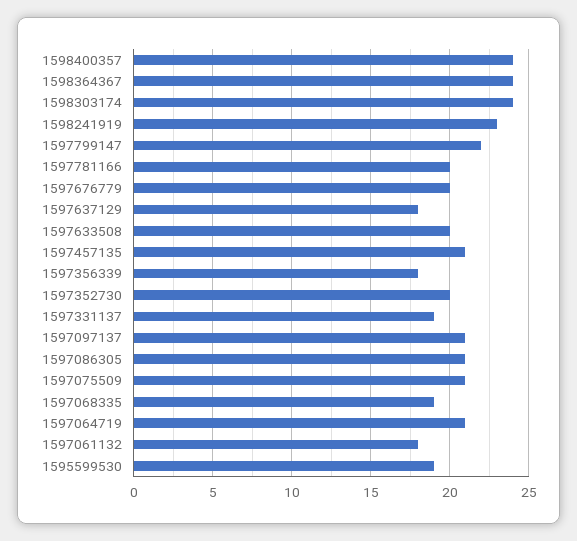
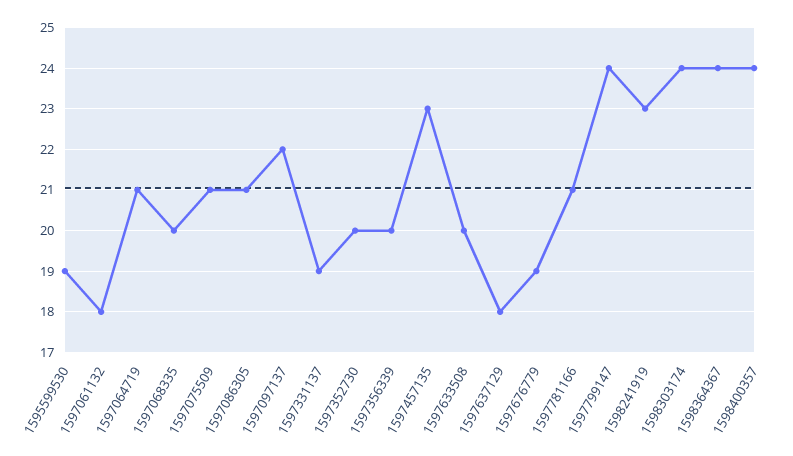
1597799147: 22 -> 24
1597781166: 20 -> 21
1597676779: 20 -> 19
1597457135: 21 -> 23
1597356339: 18 -> 20
1597097137: 21 -> 22
1597068335: 19 -> 20

